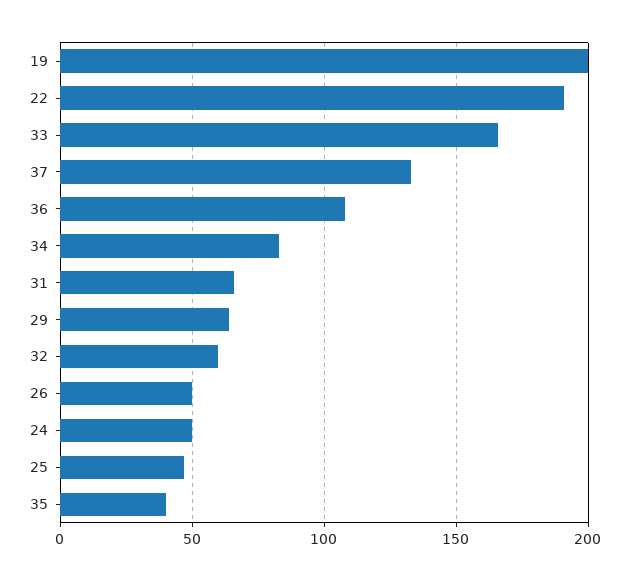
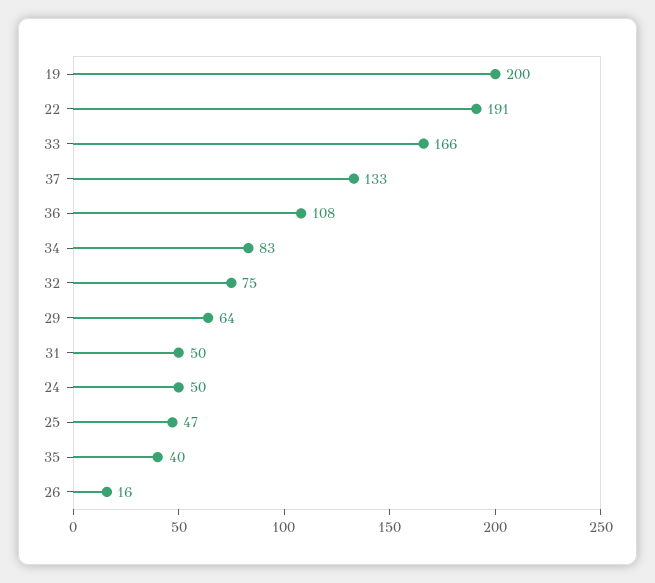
31: 65 -> 50
32: 60 -> 75
26: 50 -> 16

